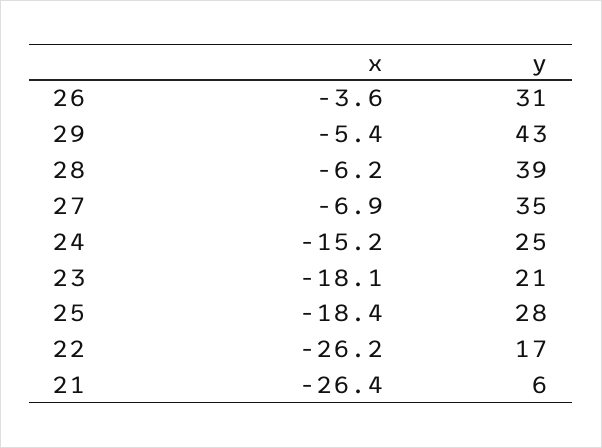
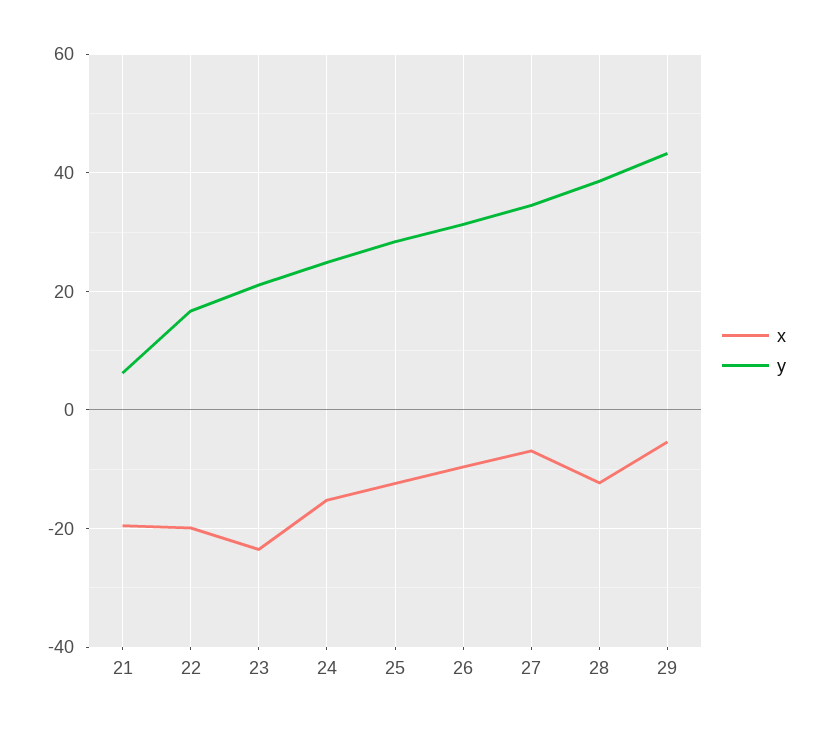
x, 26: -3.6 -> -10
x, 28: -6.2 -> -12
x, 23: -18.1 -> -24
x, 25: -18.4 -> -12
x, 22: -26.2 -> -20
x, 21: -26.4 -> -20

